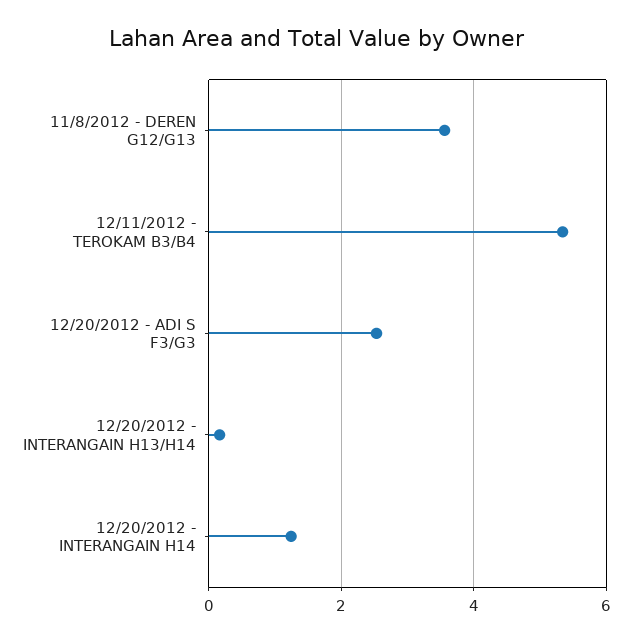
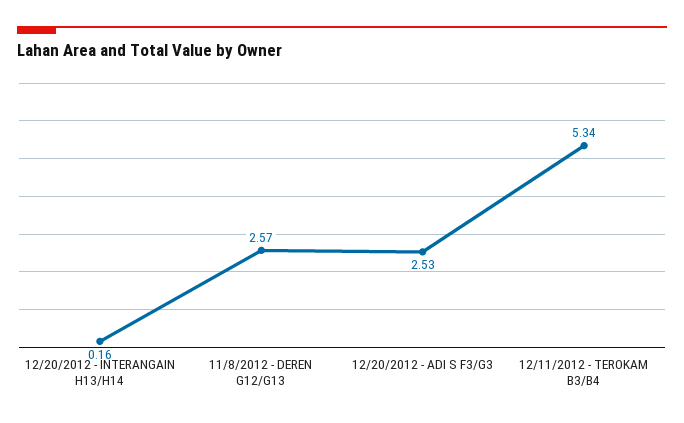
11/8/2012 - DEREN G12/G13: 3.6 -> 2.57
12/20/2012 - INTERANGAIN H14: 1.2 -> none

